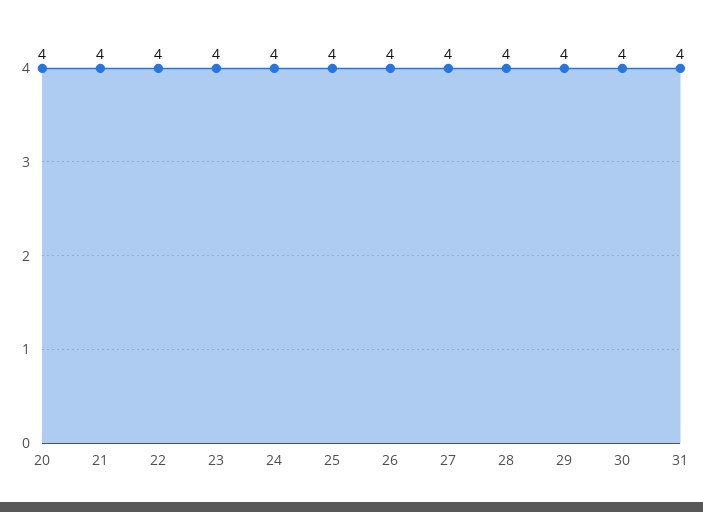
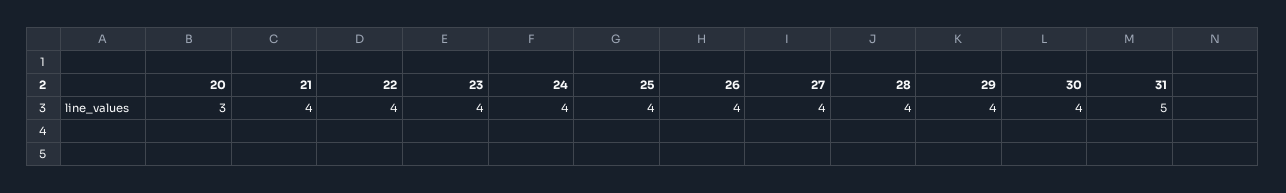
20: 4 -> 3
31: 4 -> 5

